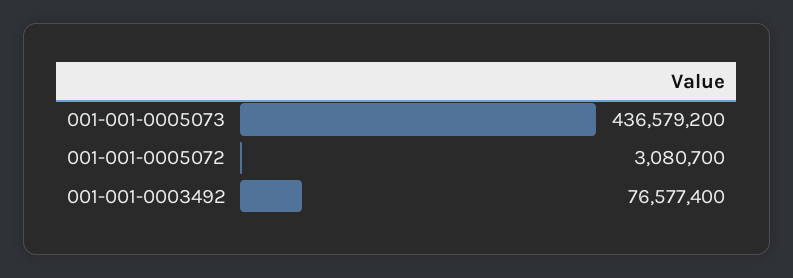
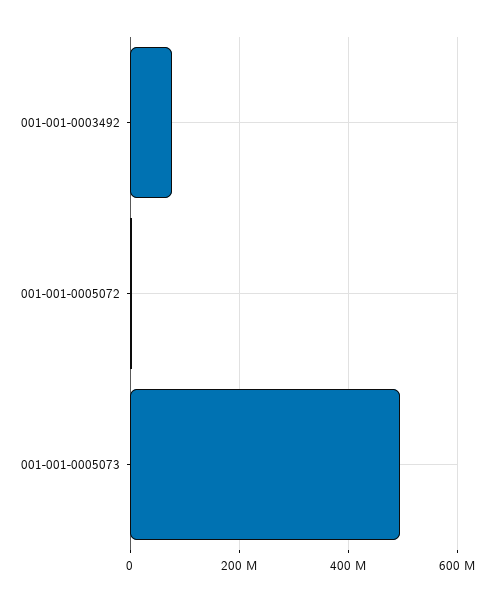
001-001-0005073: 436579200 -> 500000000

